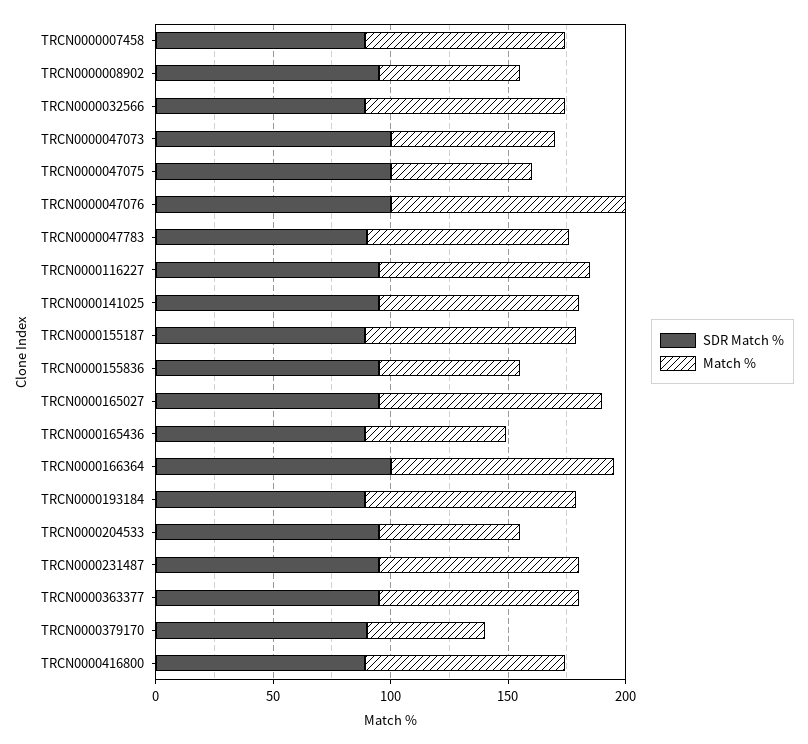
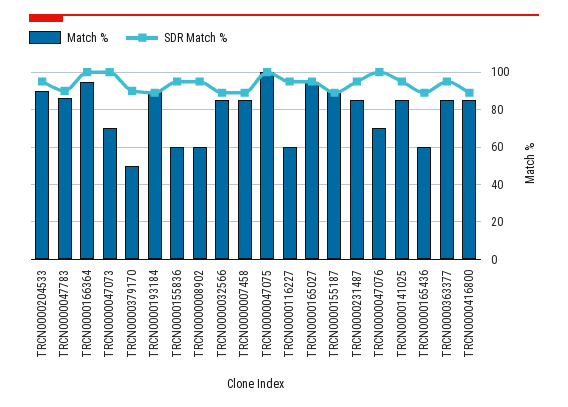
Match %, TRCN0000047075: 60 -> 100
Match %, TRCN0000047076: 100 -> 70
Match %, TRCN0000116227: 90 -> 60
Match %, TRCN0000204533: 60 -> 90

